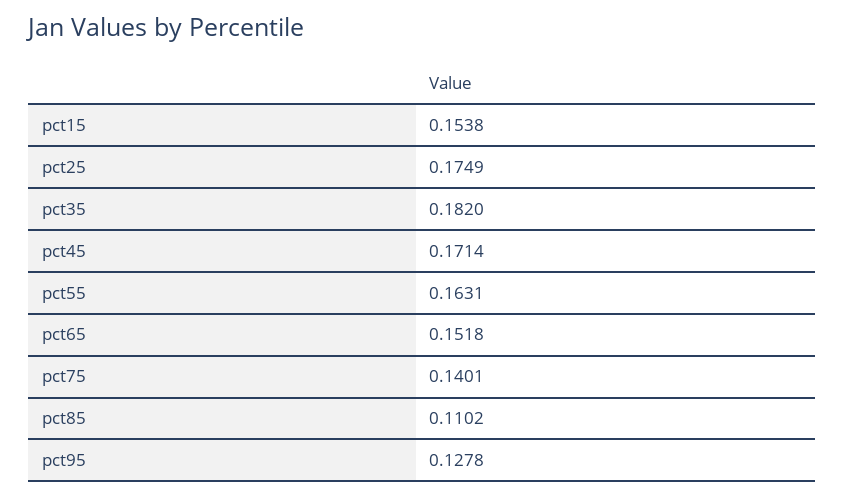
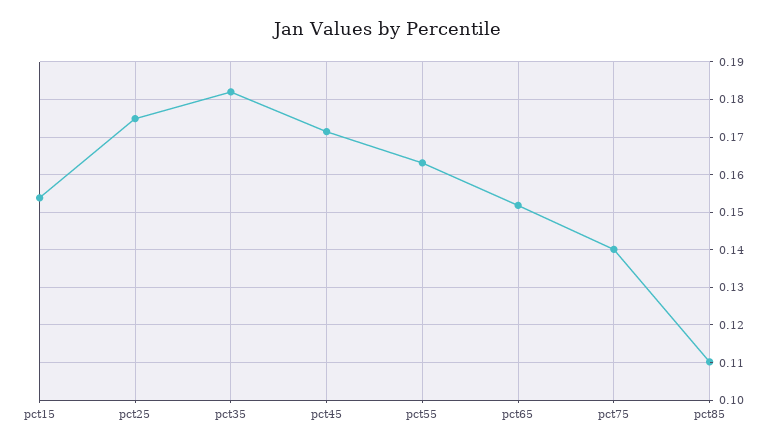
pct95: 0.1278 -> none

